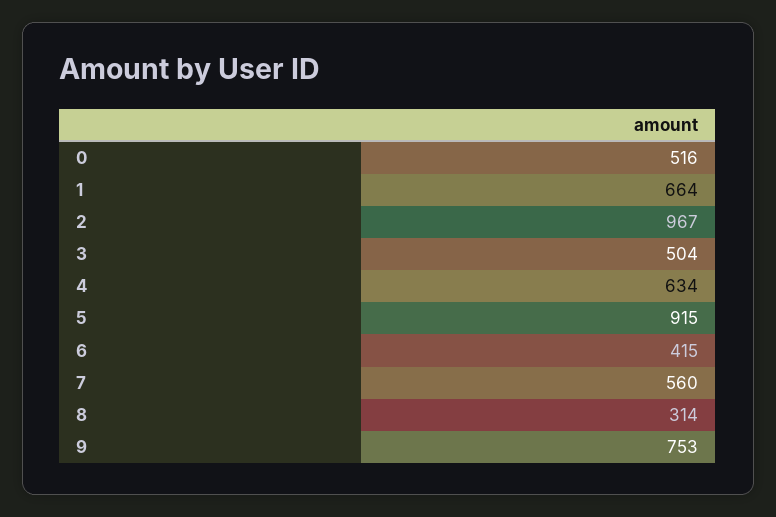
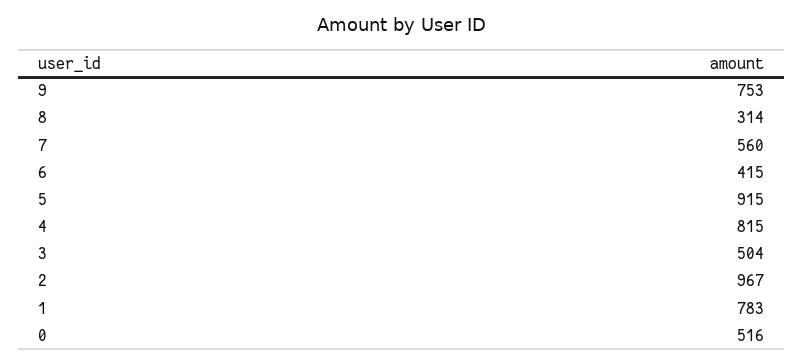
1: 664 -> 783
4: 634 -> 815

